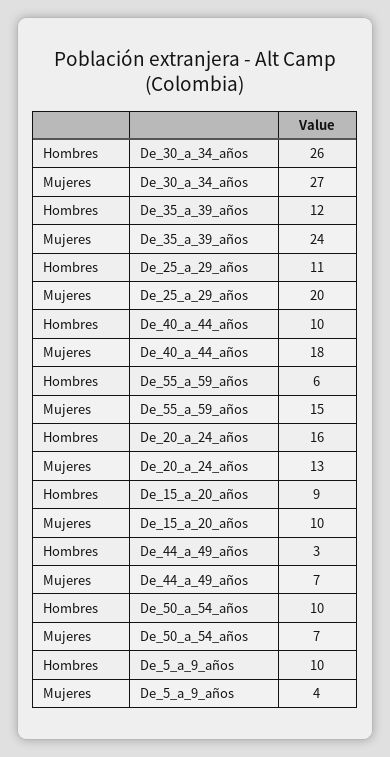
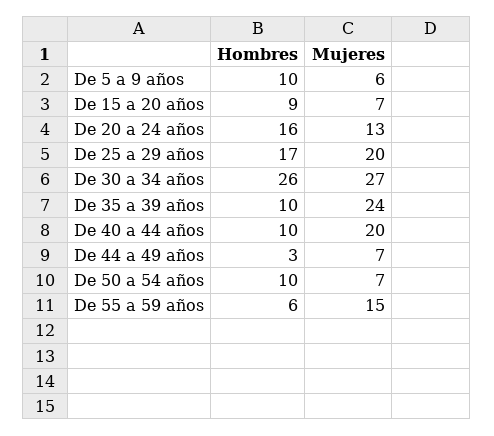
Hombres, De_35_a_39_años: 12 -> 10
Hombres, De_25_a_29_años: 11 -> 17
Mujeres, De_40_a_44_años: 18 -> 20
Mujeres, De_15_a_20_años: 10 -> 7
Mujeres, De_5_a_9_años: 4 -> 6

